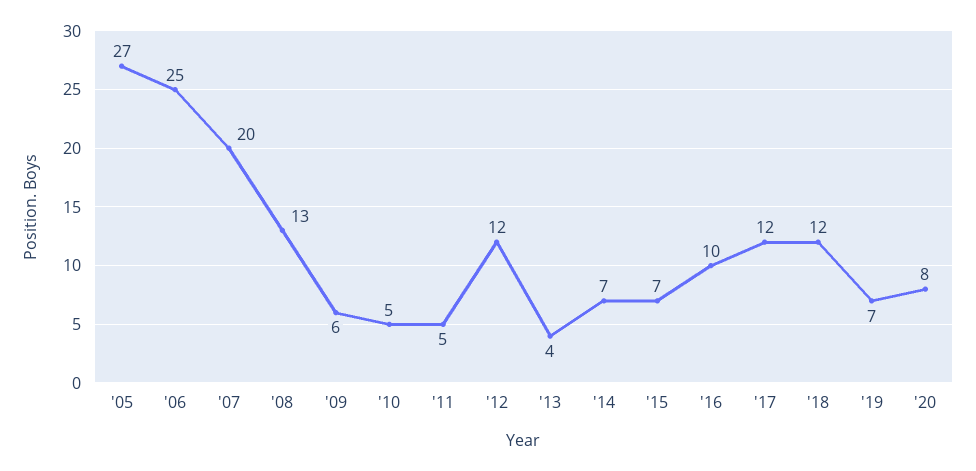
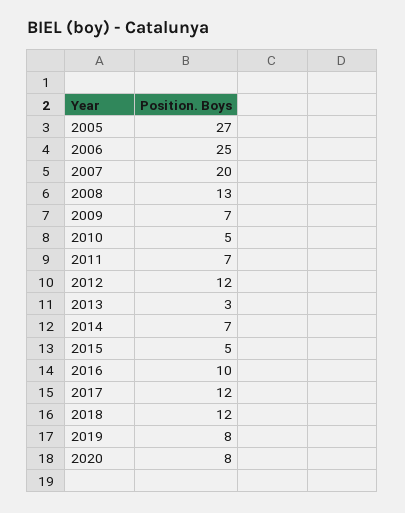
'09: 6 -> 7
'11: 5 -> 7
'13: 4 -> 3
'15: 7 -> 5
'19: 7 -> 8

